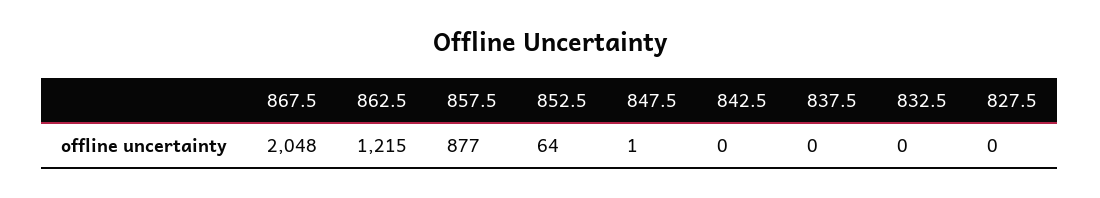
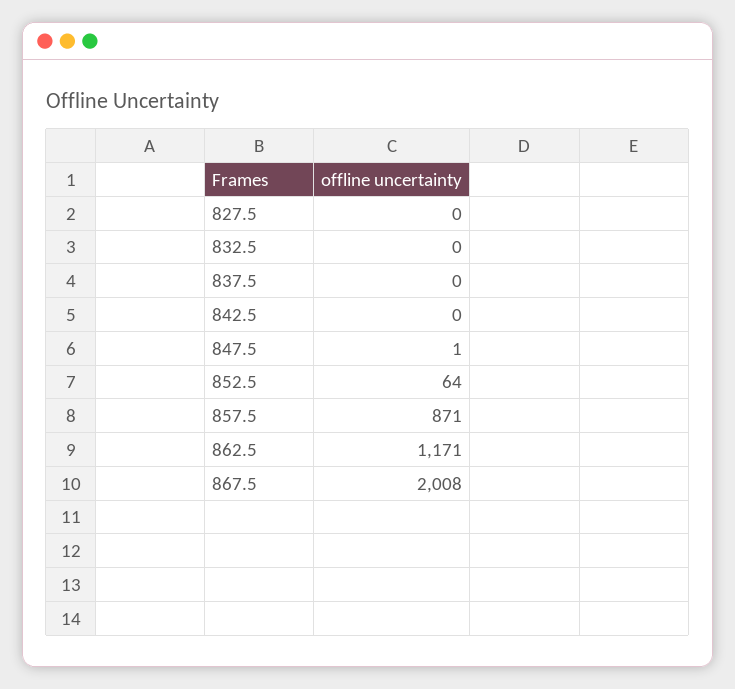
867.5: 2048 -> 2008
862.5: 1215 -> 1171
857.5: 877 -> 871

